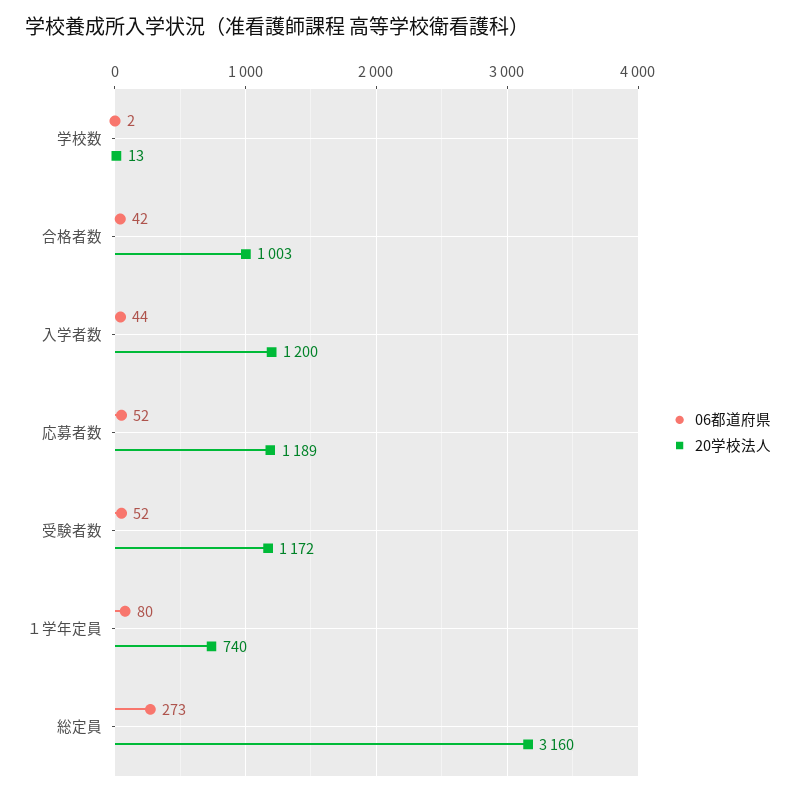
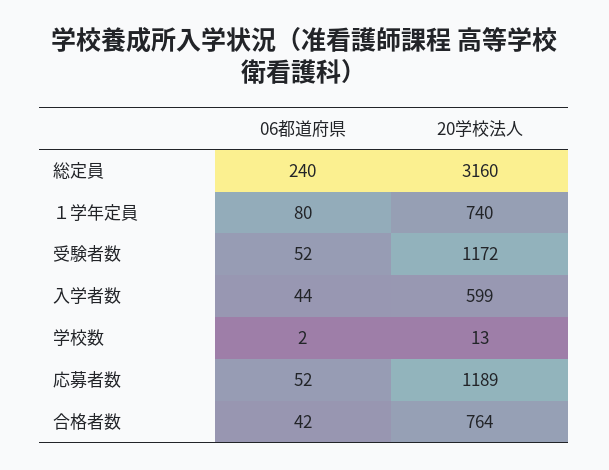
20学校法人, 合格者数: 1003 -> 764
20学校法人, 入学者数: 1200 -> 599
06都道府県, 総定員: 273 -> 240

